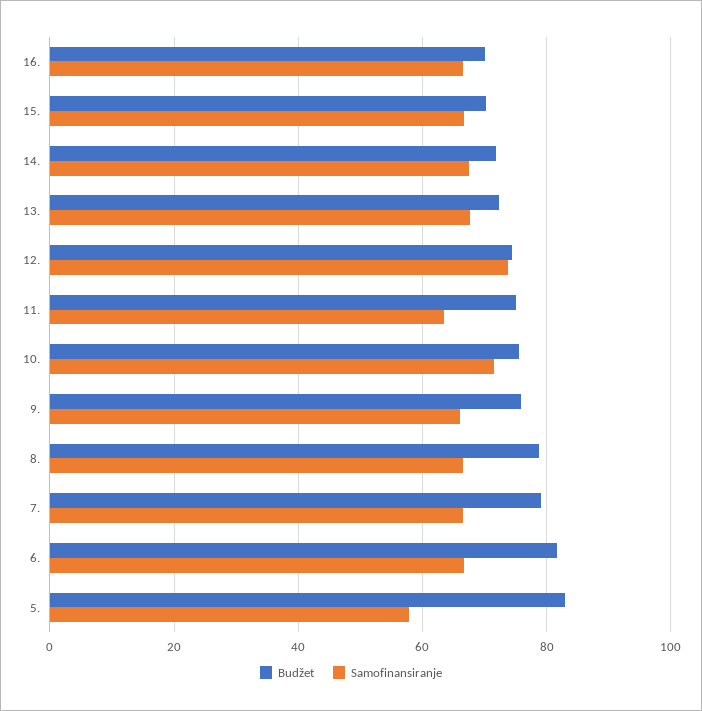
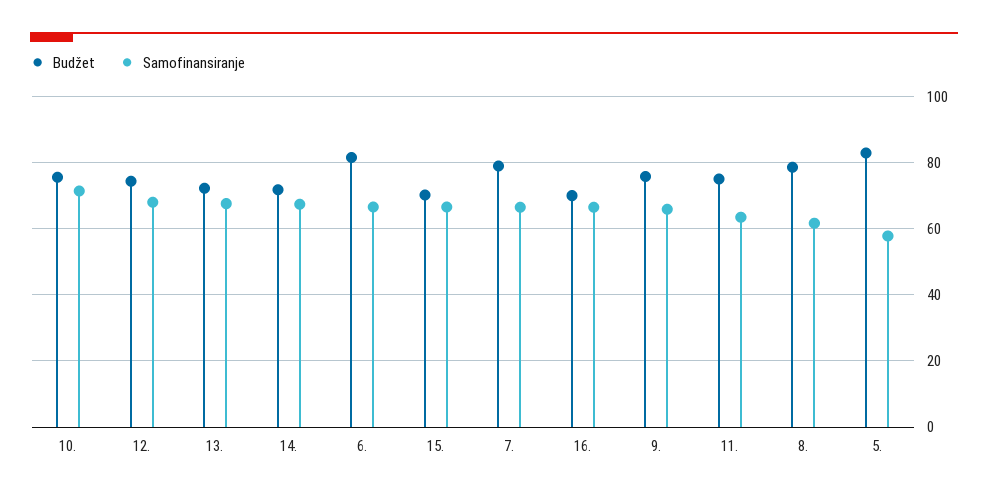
Samofinansiranje, 12.: 74 -> 68
Samofinansiranje, 8.: 66 -> 62

